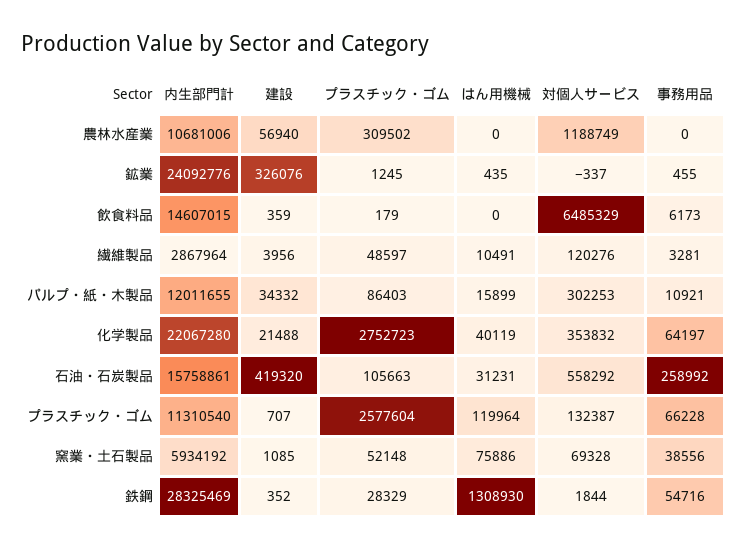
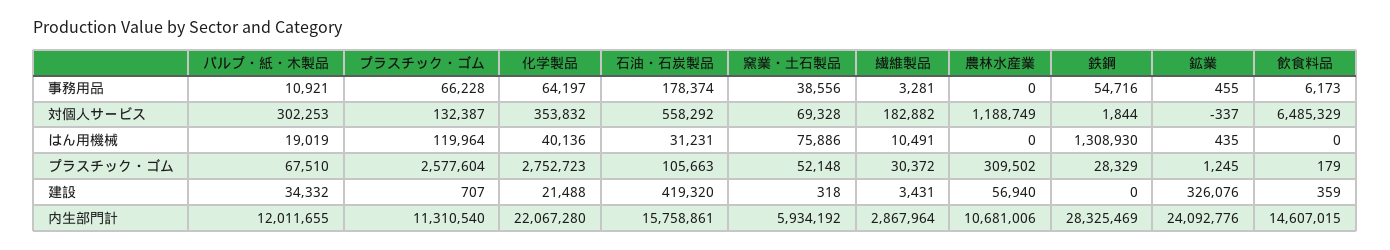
建設, 繊維製品: 3956 -> 3431
プラスチック・ゴム, 繊維製品: 48597 -> 30372
対個人サービス, 繊維製品: 120276 -> 182882
プラスチック・ゴム, パルプ・紙・木製品: 86403 -> 67510
はん用機械, パルプ・紙・木製品: 15899 -> 19019
はん用機械, 化学製品: 40119 -> 40136
事務用品, 石油・石炭製品: 258992 -> 178374
建設, 窯業・土石製品: 1085 -> 318
建設, 鉄鋼: 352 -> 0

